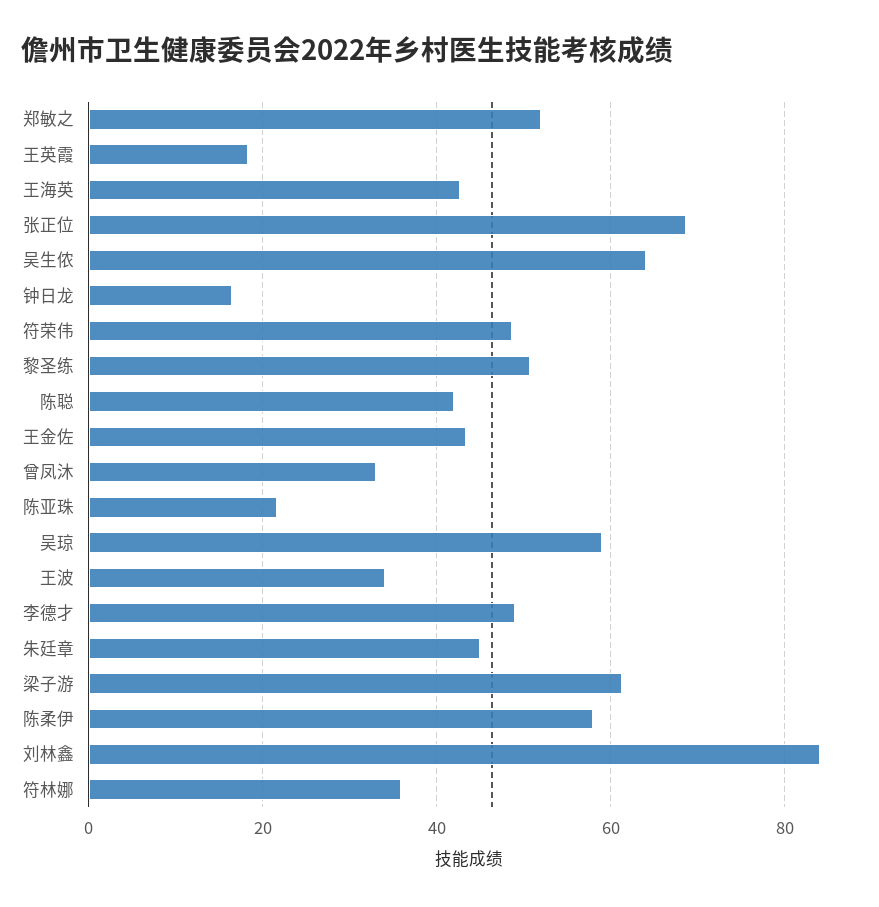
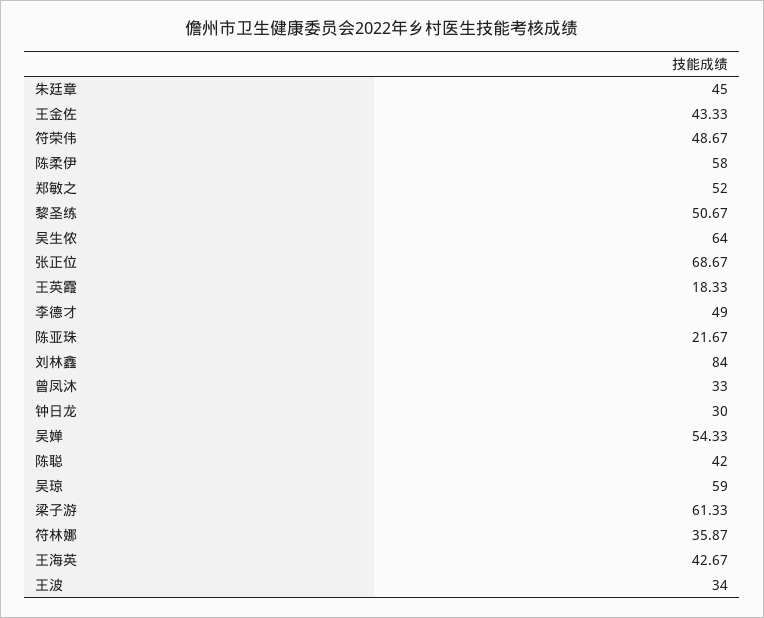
钟日龙: 16 -> 30
吴婵: none -> 54.33

